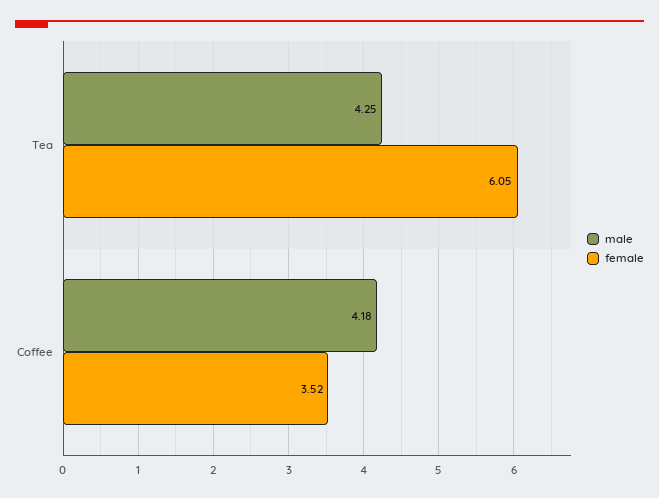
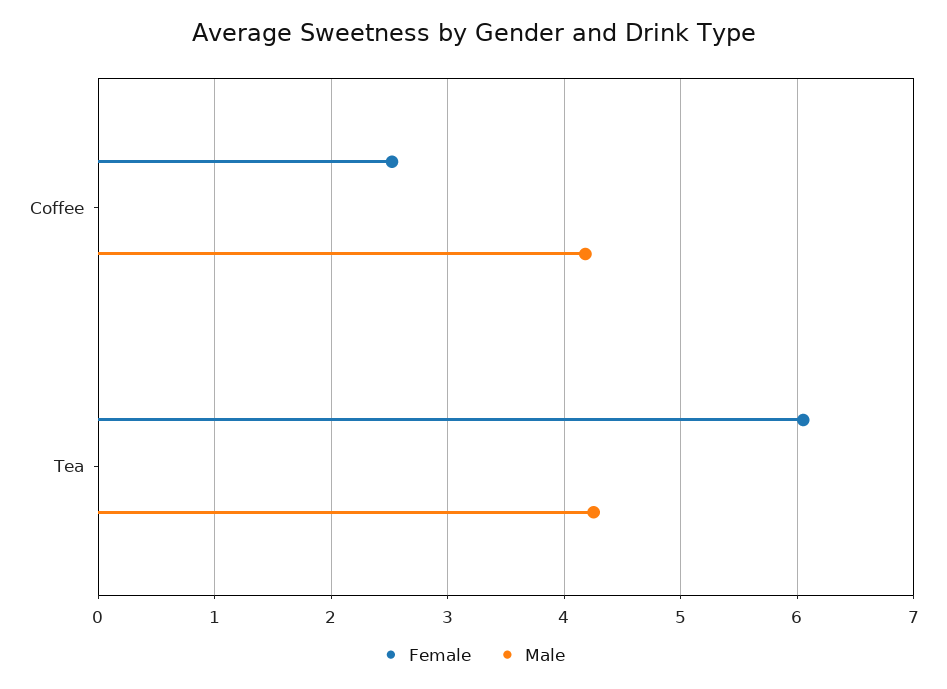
female, Coffee: 3.52 -> 2.5

